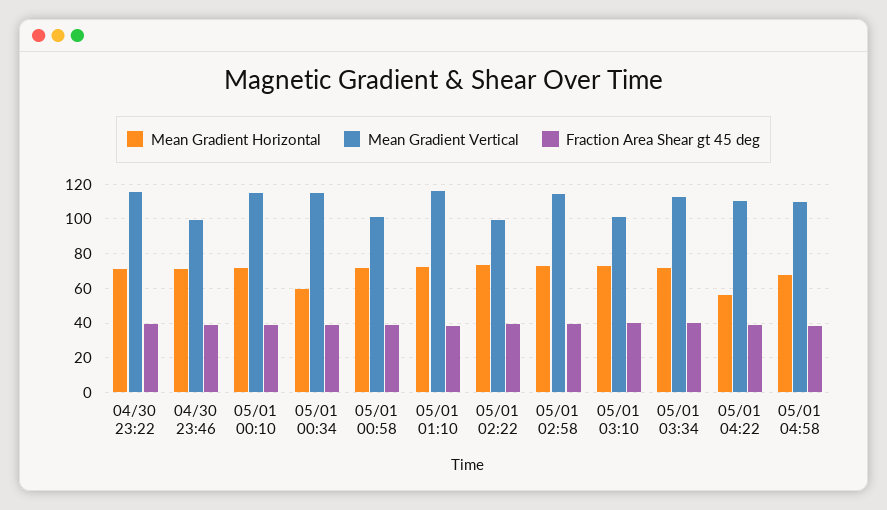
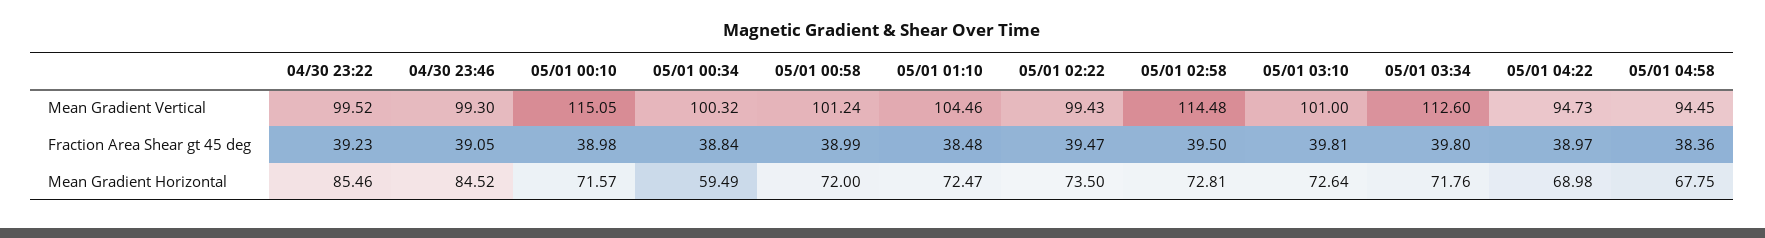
Mean Gradient Horizontal, 04/30 23:22: 70 -> 85.46
Mean Gradient Vertical, 04/30 23:22: 115 -> 99.52
Mean Gradient Horizontal, 04/30 23:46: 70 -> 84.52
Mean Gradient Vertical, 05/01 00:34: 115 -> 100.32
Mean Gradient Vertical, 05/01 01:10: 115 -> 104.46
Mean Gradient Horizontal, 05/01 04:22: 55 -> 68.98
Mean Gradient Vertical, 05/01 04:22: 110 -> 94.73
Mean Gradient Vertical, 05/01 04:58: 110 -> 94.45

